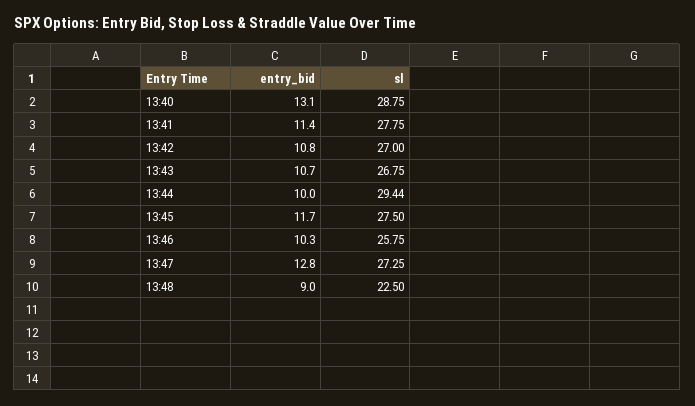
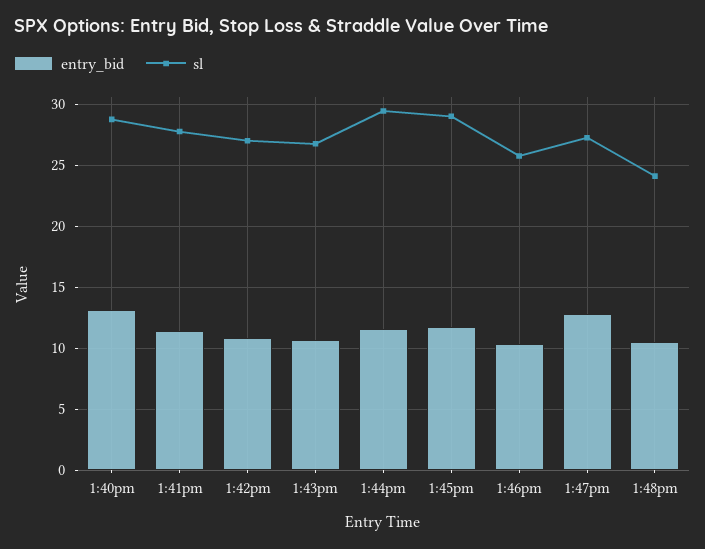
entry_bid, 13:44: 10 -> 11.5
sl, 13:45: 27.5 -> 29
entry_bid, 13:48: 9 -> 10.5
sl, 13:48: 22.5 -> 24

